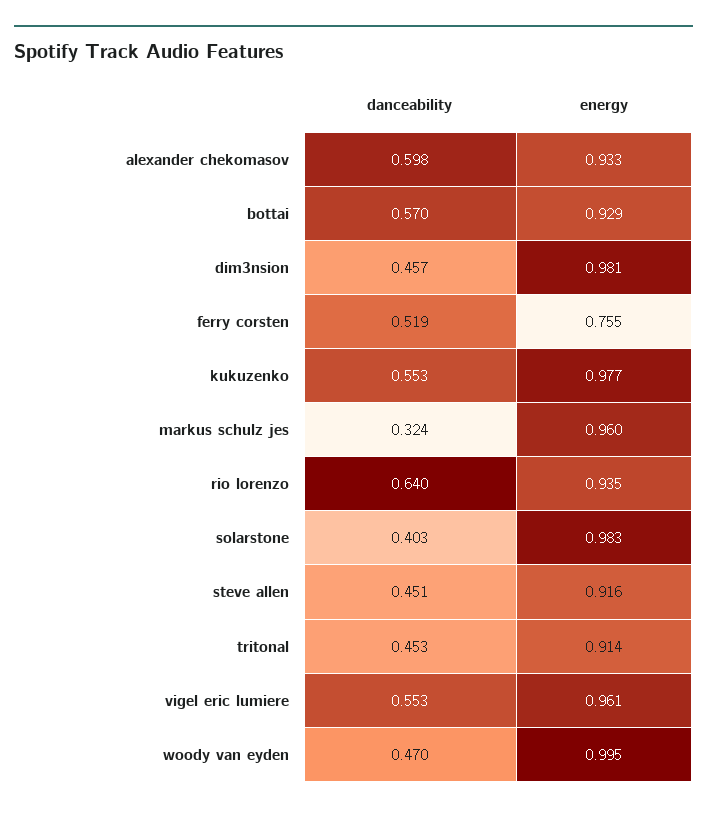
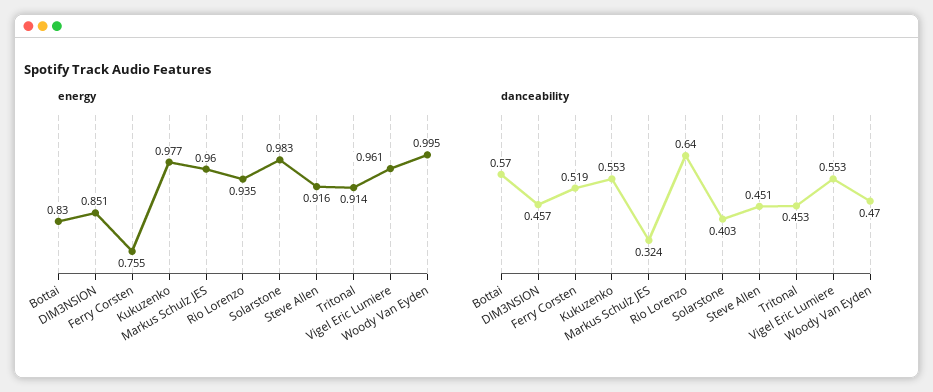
danceability, alexander chekomasov: 0.598 -> none
energy, alexander chekomasov: 0.933 -> none
energy, bottai: 0.929 -> 0.83
energy, dim3nsion: 0.981 -> 0.851

